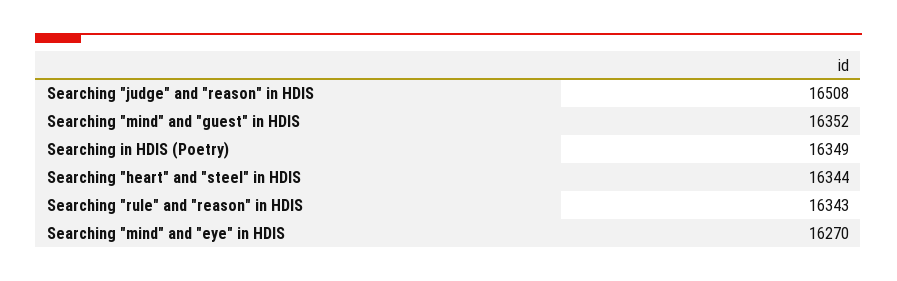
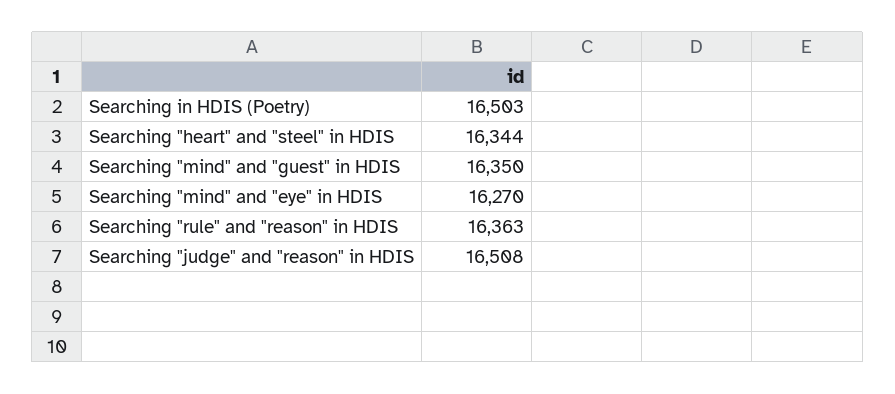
Searching "mind" and "guest" in HDIS: 16352 -> 16350
Searching in HDIS (Poetry): 16349 -> 16503
Searching "rule" and "reason" in HDIS: 16343 -> 16363

